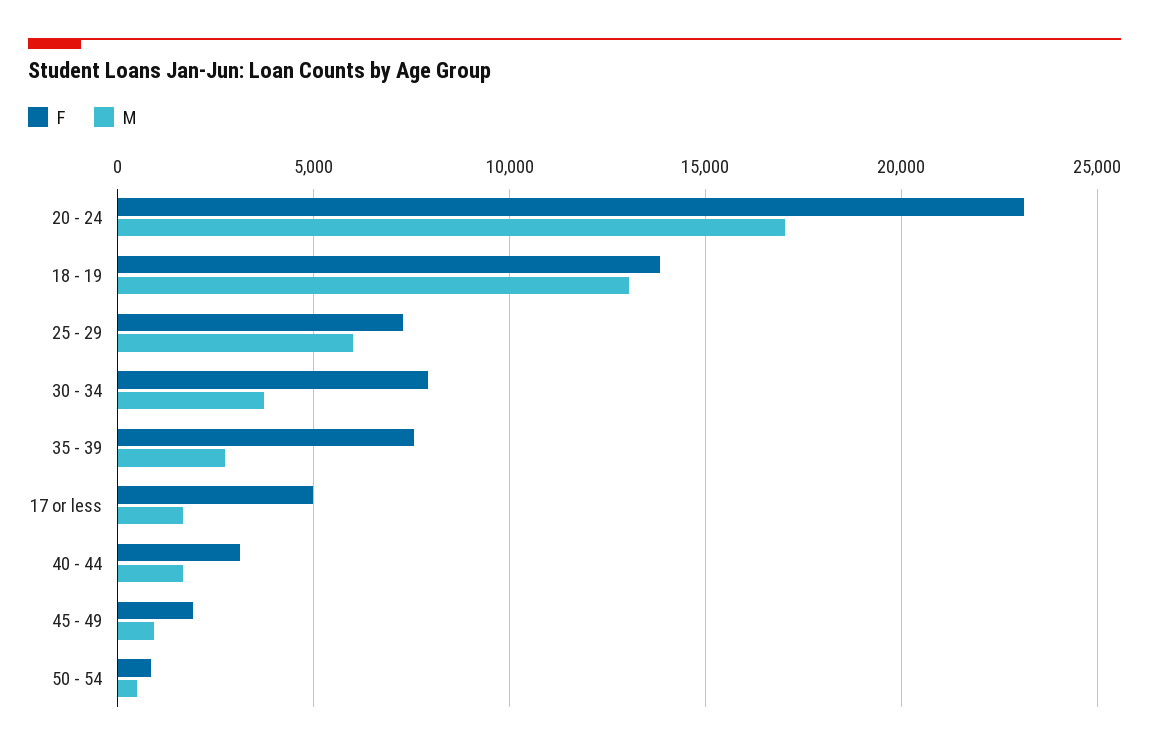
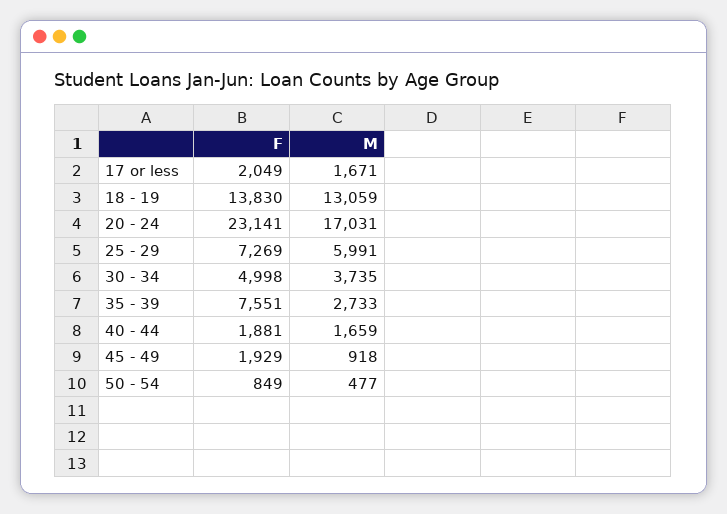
F, 30 - 34: 8000 -> 4998
F, 17 or less: 5000 -> 2049
F, 40 - 44: 3000 -> 1881

